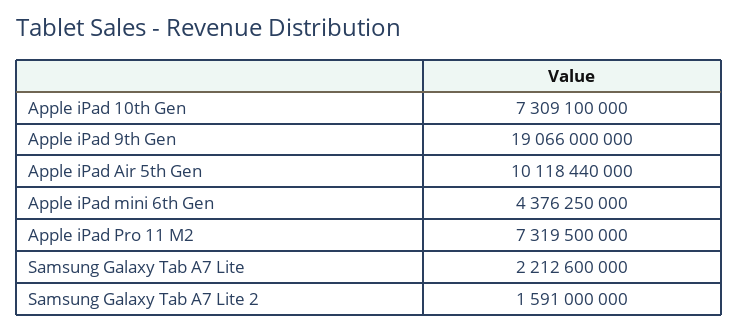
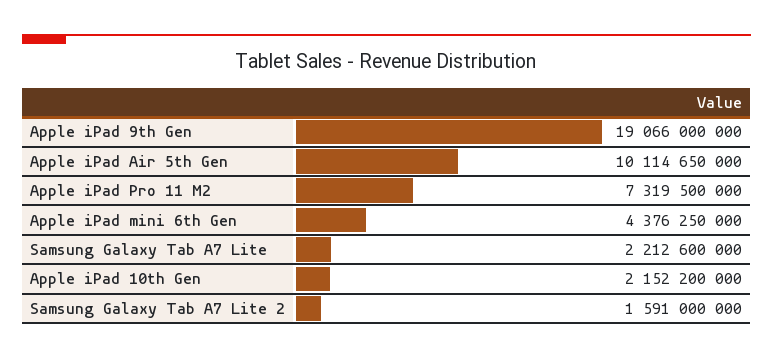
Apple iPad 10th Gen: 7309100000 -> 2152200000
Apple iPad Air 5th Gen: 10118440000 -> 10114650000

